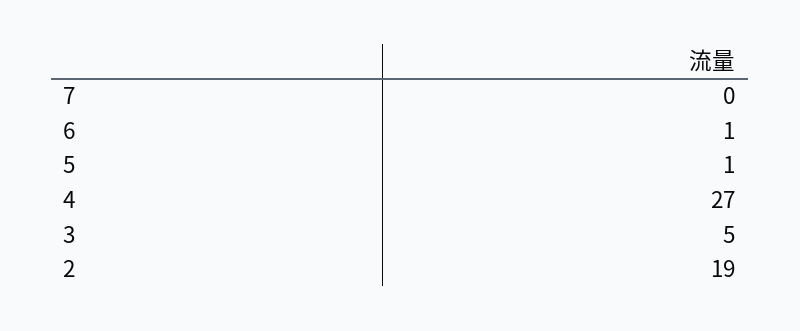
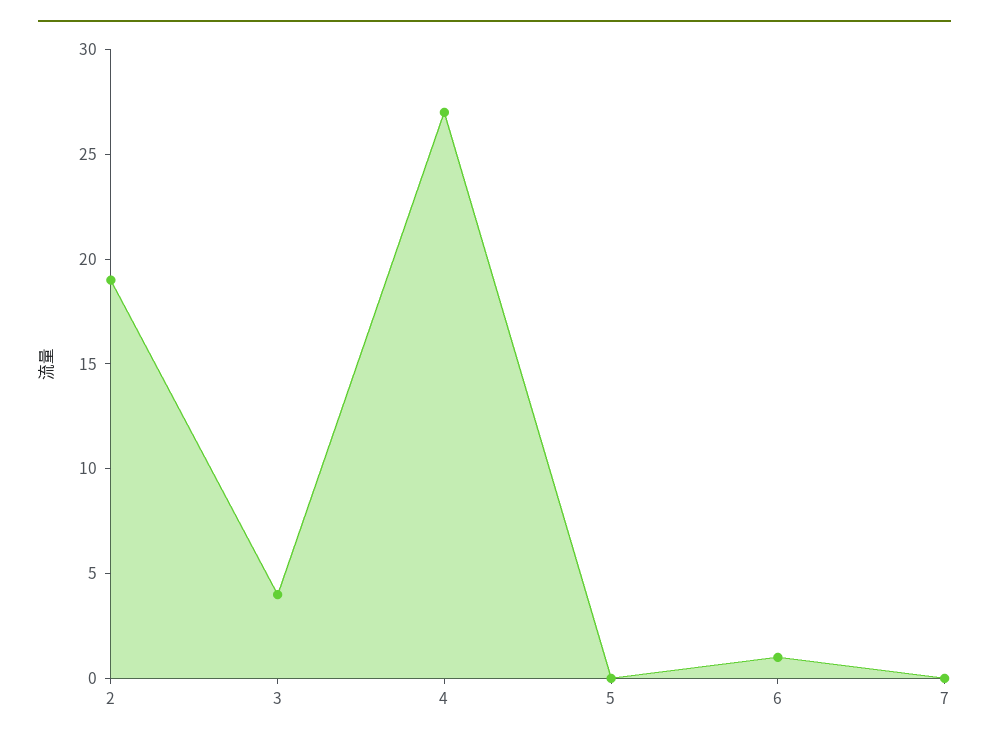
5: 1 -> 0
3: 5 -> 4

